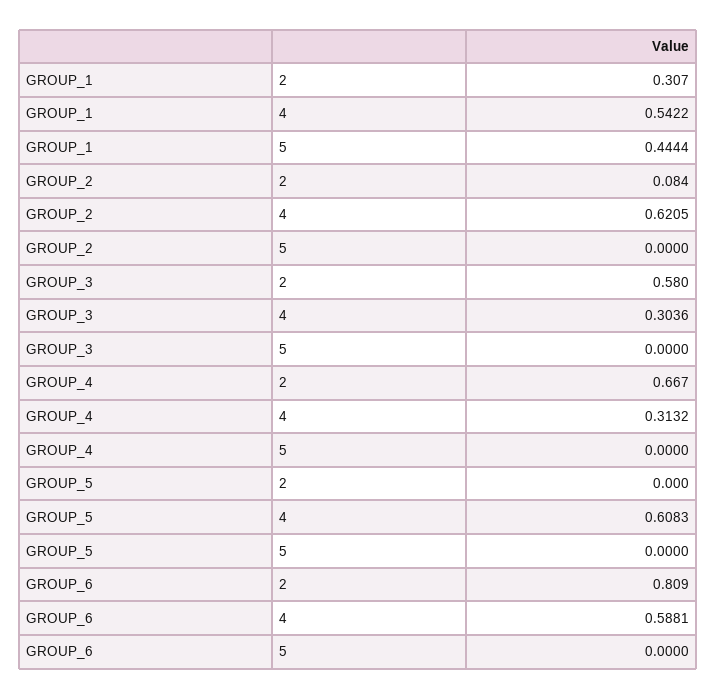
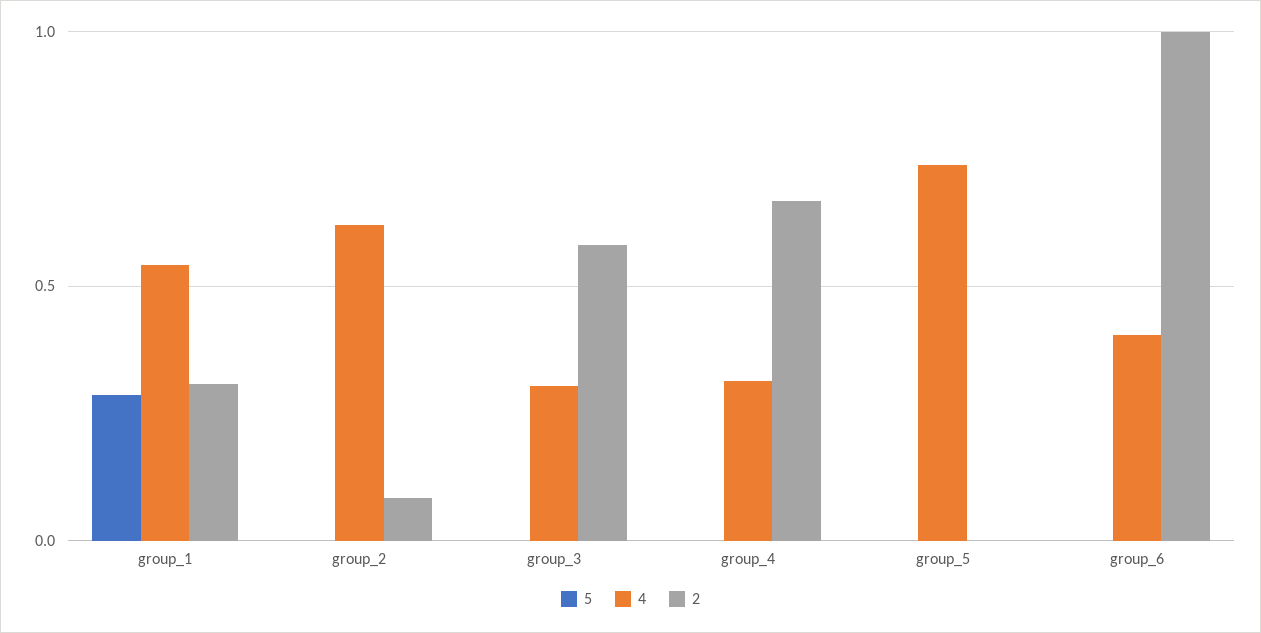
5, GROUP_1: 0.4444 -> 0.3
4, GROUP_5: 0.6083 -> 0.75
2, GROUP_6: 0.809 -> 1
4, GROUP_6: 0.5881 -> 0.4

